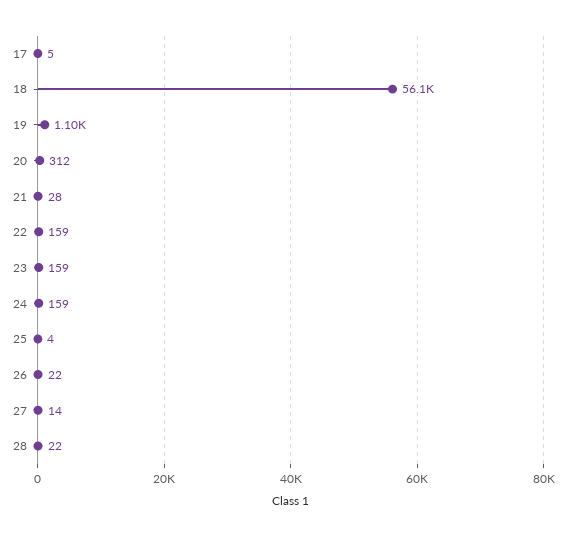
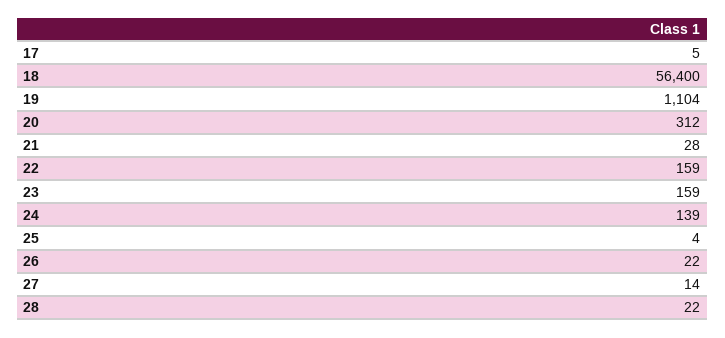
18: 56100 -> 56400
24: 159 -> 139

